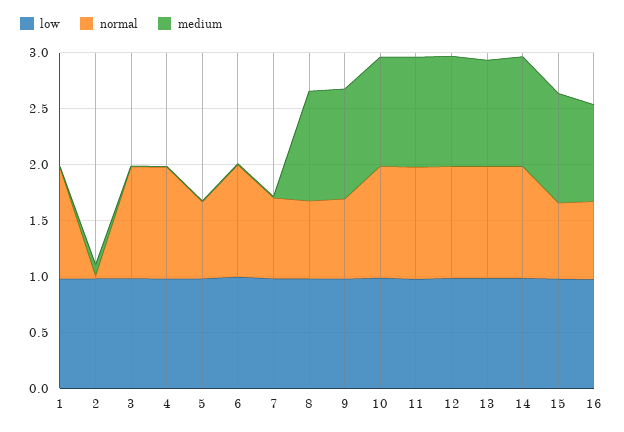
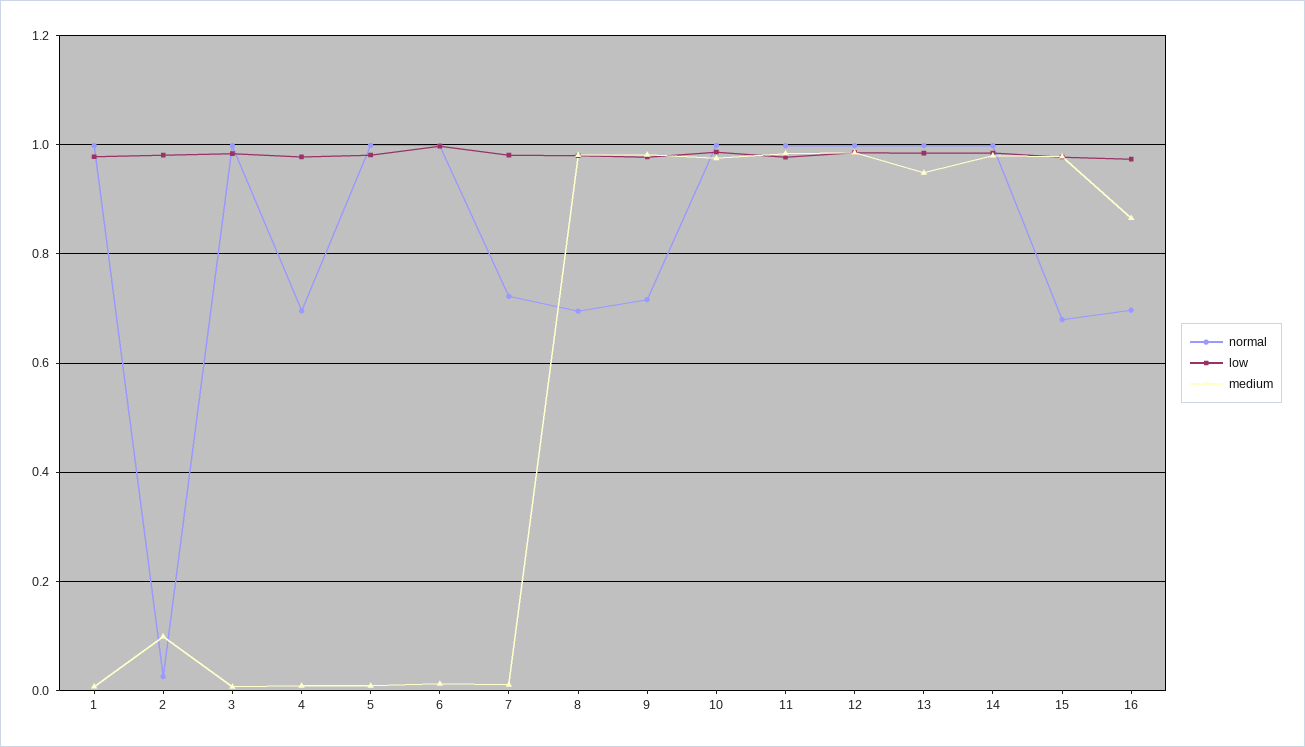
normal, 4: 1 -> 0.7
normal, 5: 0.7 -> 1

